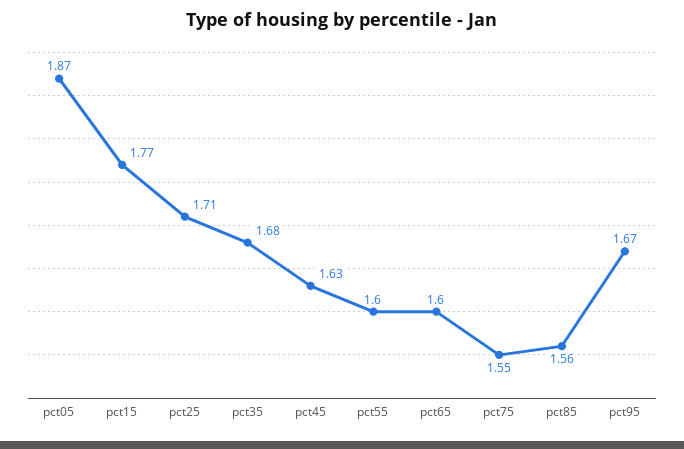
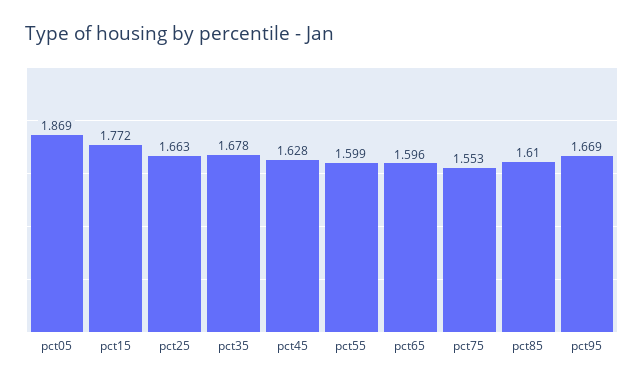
pct25: 1.71 -> 1.663
pct85: 1.56 -> 1.61

